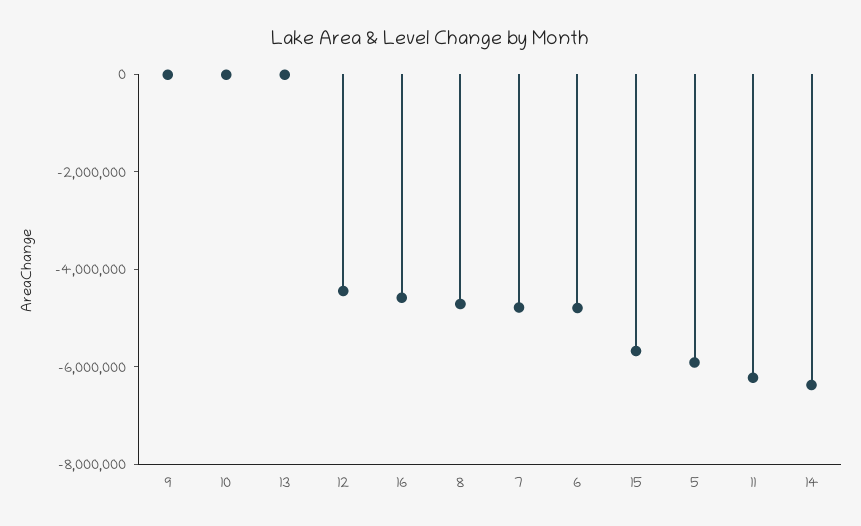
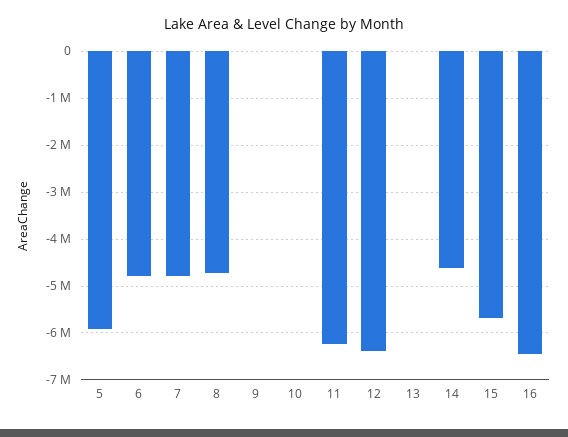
12: -4500000 -> -6400000
16: -4500000 -> -6400000
14: -6500000 -> -4600000

